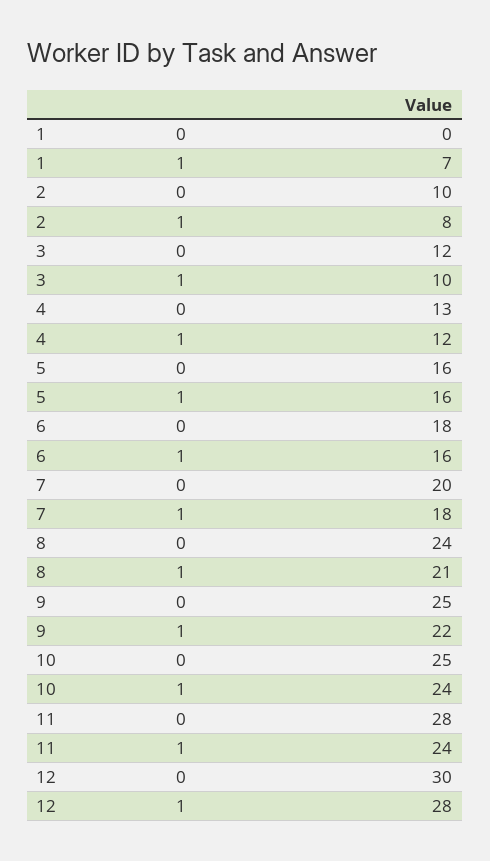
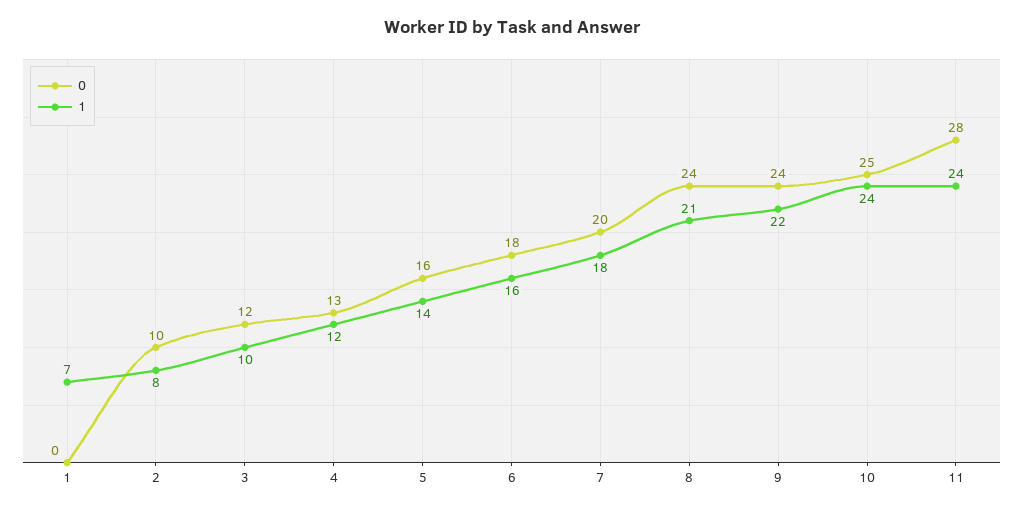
1, 5: 16 -> 14
0, 9: 25 -> 24
0, 12: 30 -> none
1, 12: 28 -> none

